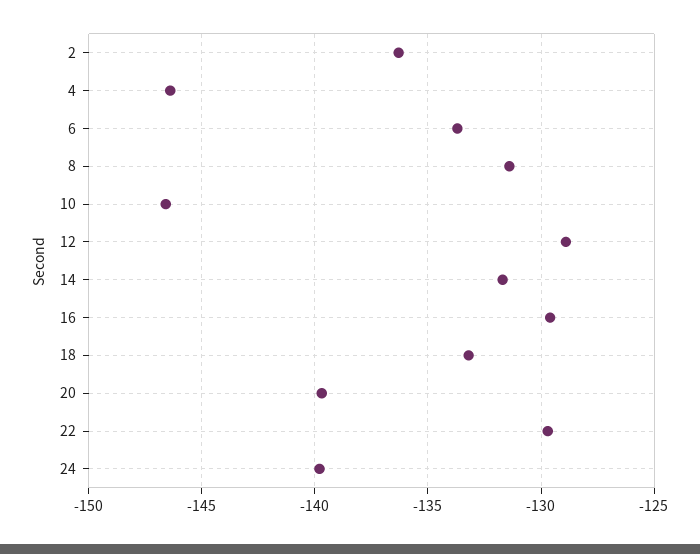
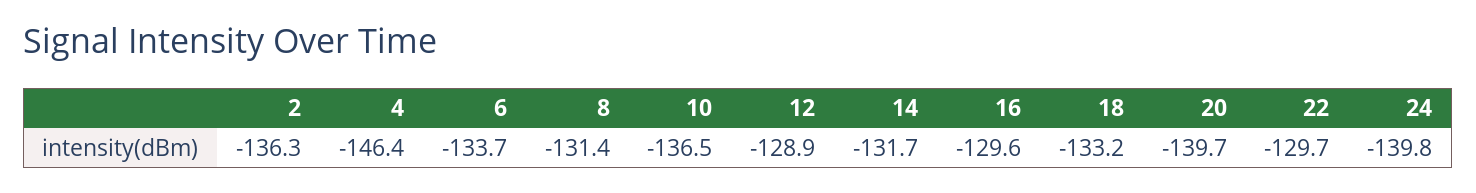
10: -146.5 -> -136.5

